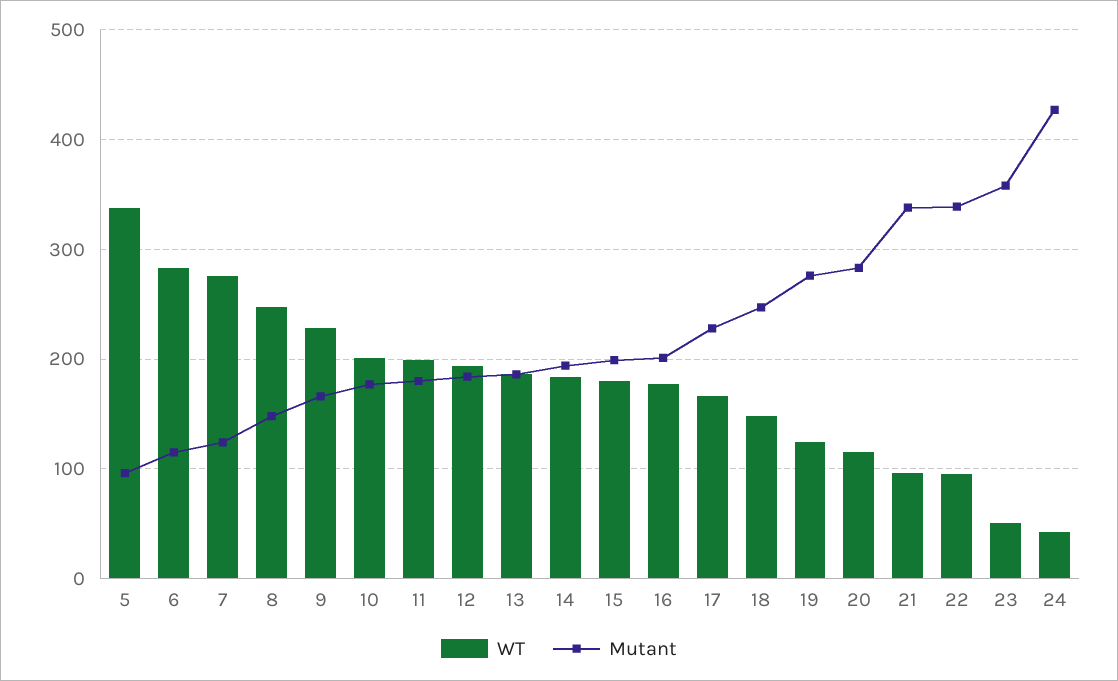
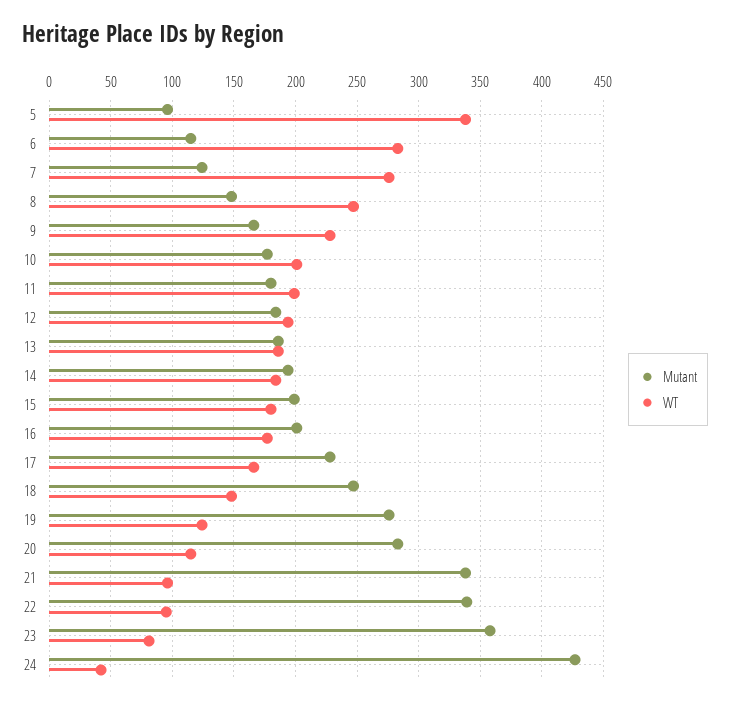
WT, 23: 50 -> 80

